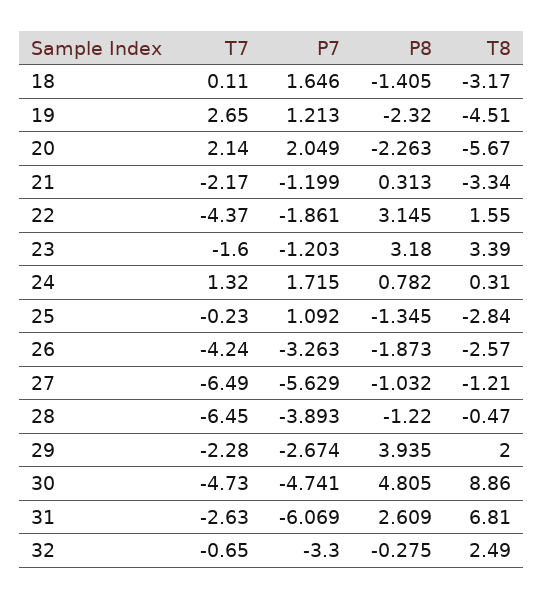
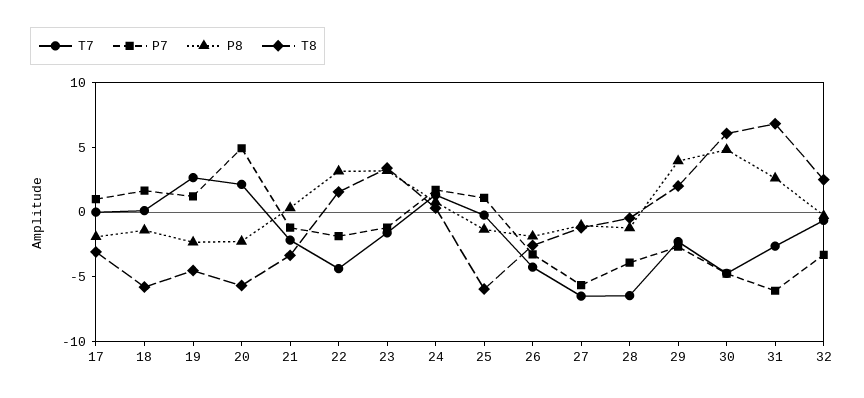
T8, 18: -3.17 -> -6
P7, 20: 2.049 -> 5
T8, 25: -2.84 -> -6
T8, 30: 8.86 -> 6
T7, 17: none -> 0
P7, 17: none -> 1
P8, 17: none -> -2
T8, 17: none -> -3

